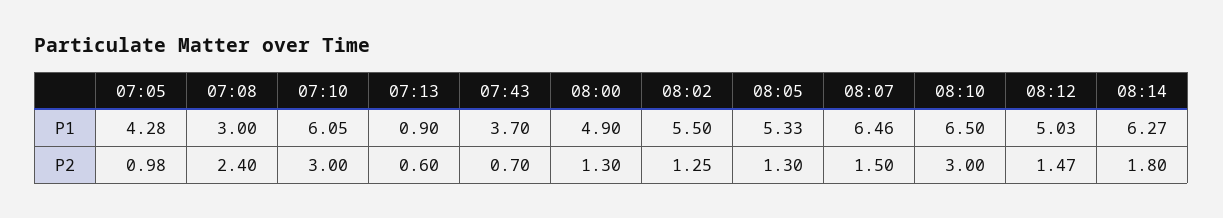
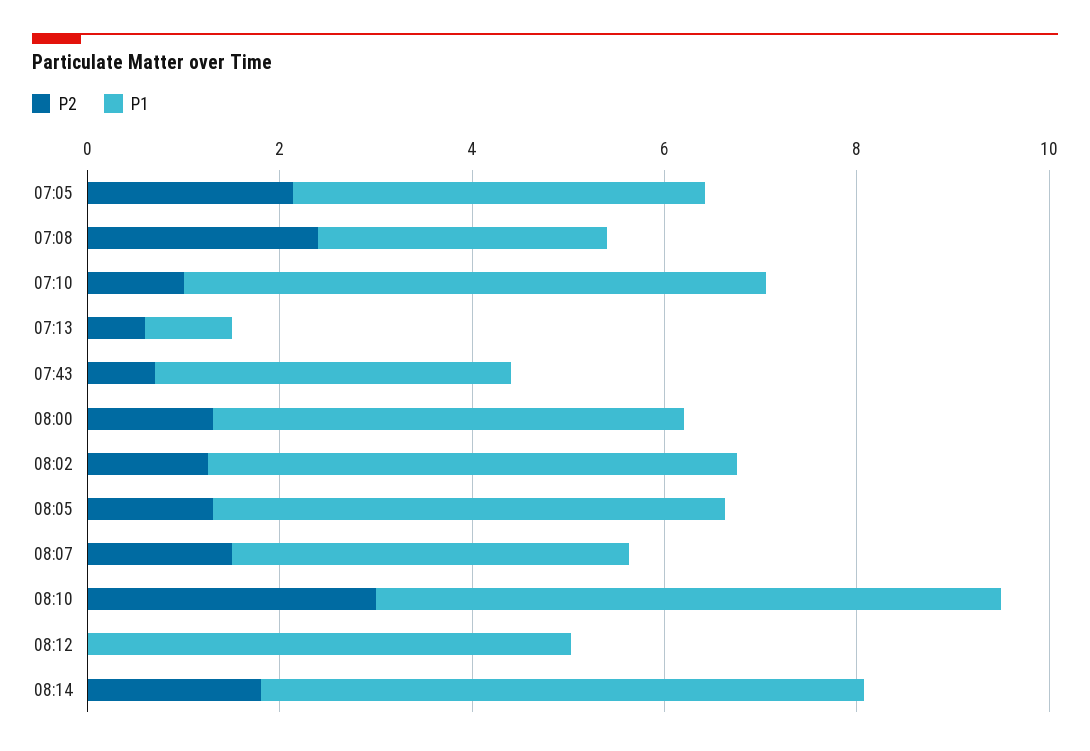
P1, 08:07: 6.46 -> 4
P2, 07:05: 0.98 -> 2
P2, 07:10: 3 -> 1
P2, 08:12: 1.47 -> 0

